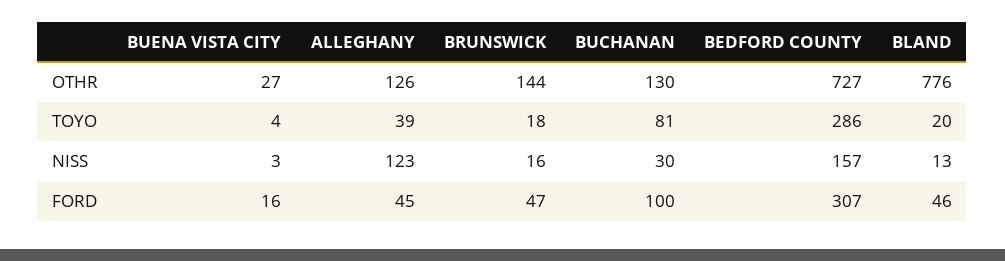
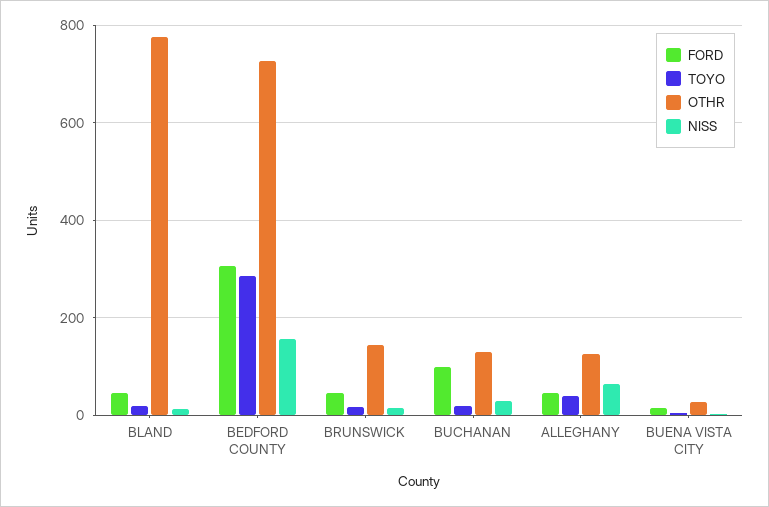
TOYO, BUCHANAN: 81 -> 20
NISS, ALLEGHANY: 123 -> 60

